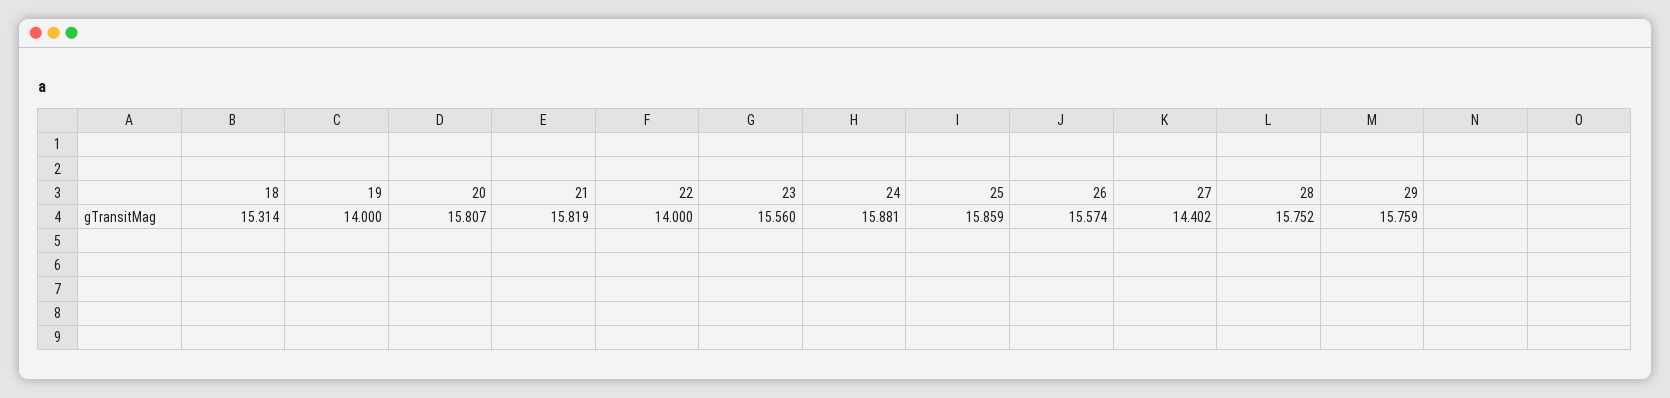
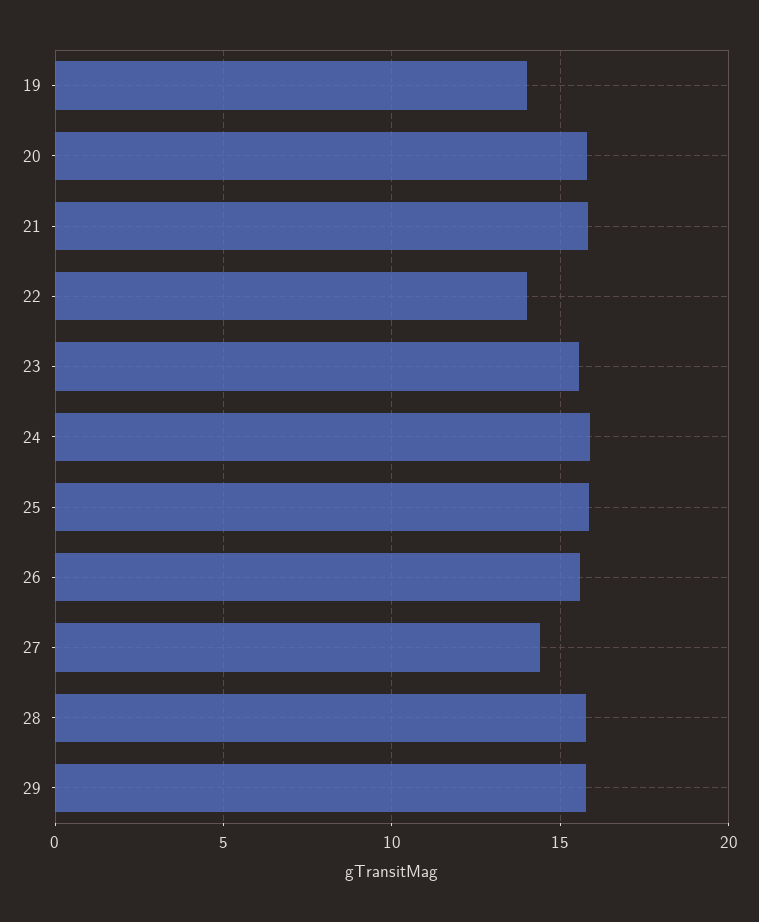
18: 15.314 -> none

